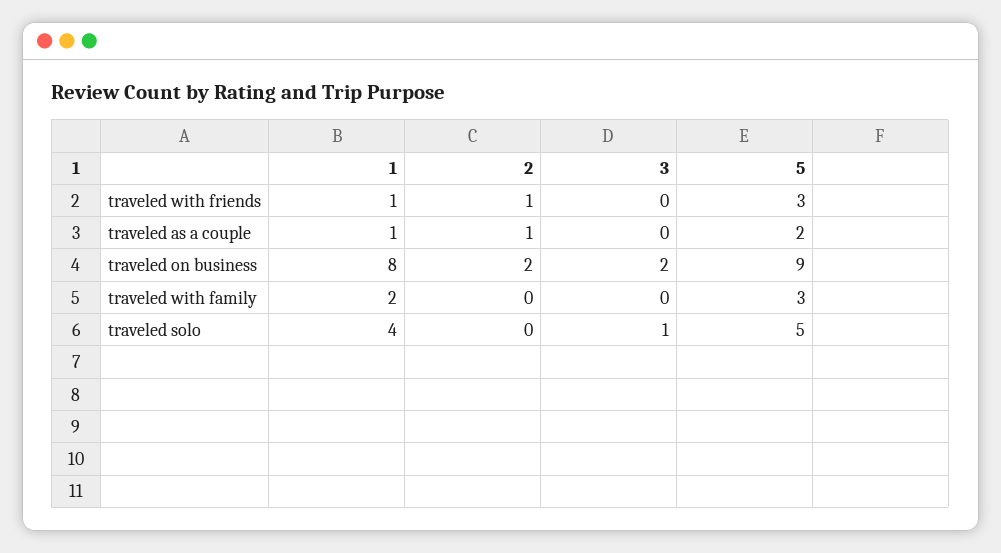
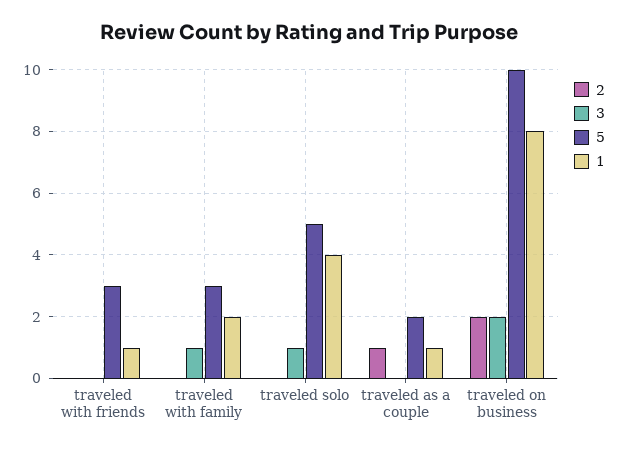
2, traveled with friends: 1 -> 0
5, traveled on business: 9 -> 10
3, traveled with family: 0 -> 1

